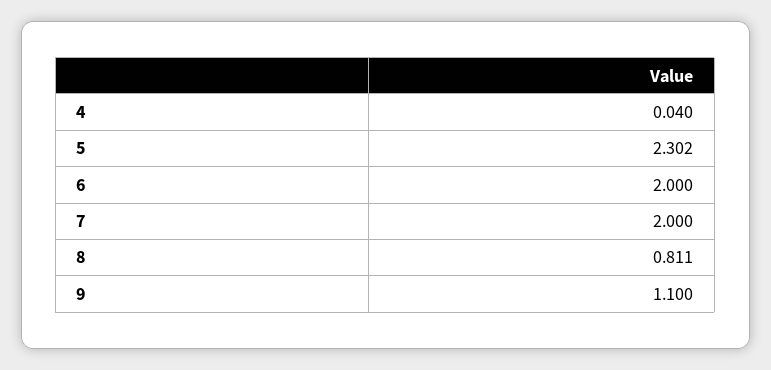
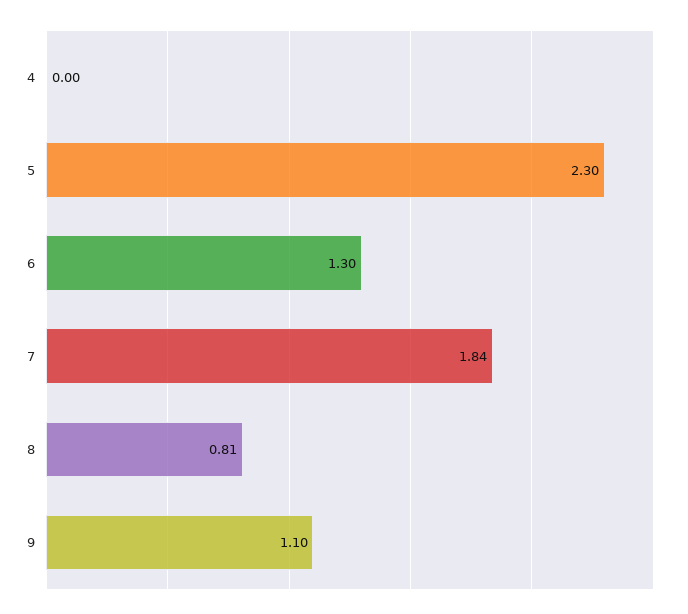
4: 0.04 -> 0
6: 2 -> 1.3
7: 2 -> 1.84

